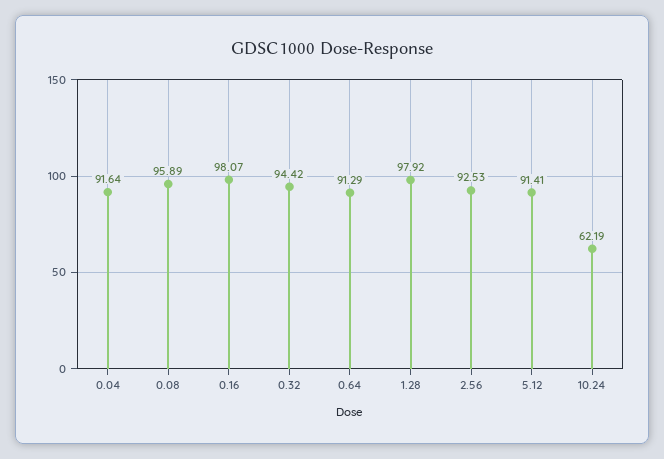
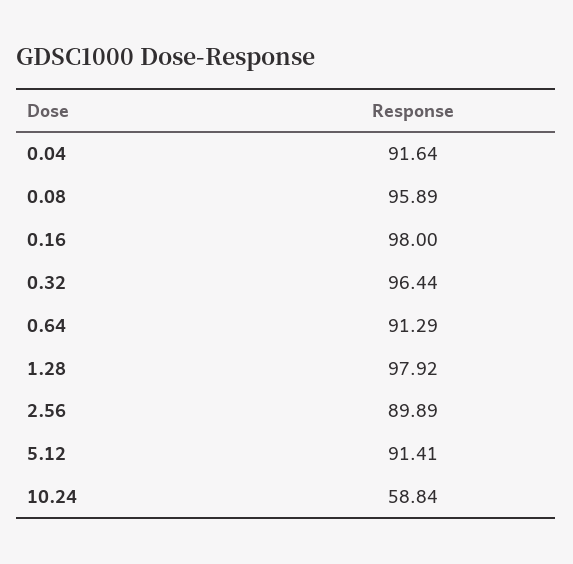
0.16: 98.07 -> 98
0.32: 94.42 -> 96.44
2.56: 92.53 -> 89.89
10.24: 62.19 -> 58.84

